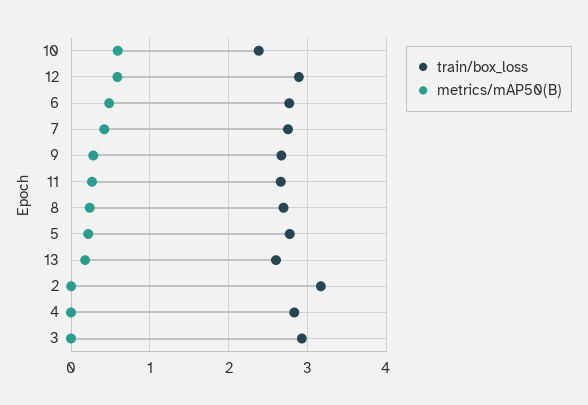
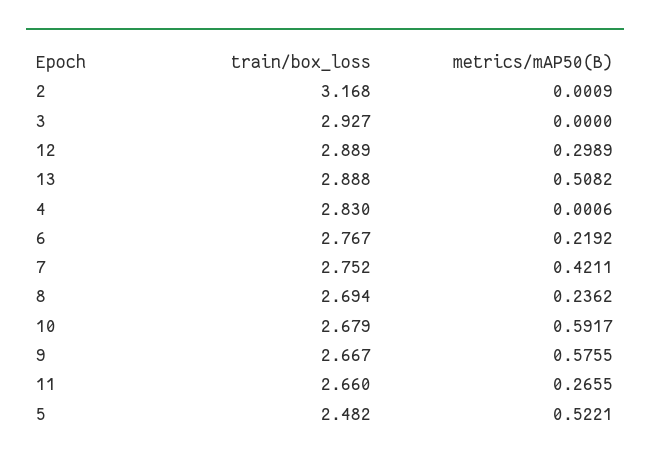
train/box_loss, 10: 2.4 -> 2.679
metrics/mAP50(B), 12: 0.6 -> 0.2989
metrics/mAP50(B), 6: 0.5 -> 0.2192
metrics/mAP50(B), 9: 0.3 -> 0.5755
train/box_loss, 5: 2.8 -> 2.482
metrics/mAP50(B), 5: 0.2 -> 0.5221
train/box_loss, 13: 2.6 -> 2.888
metrics/mAP50(B), 13: 0.2 -> 0.5082

